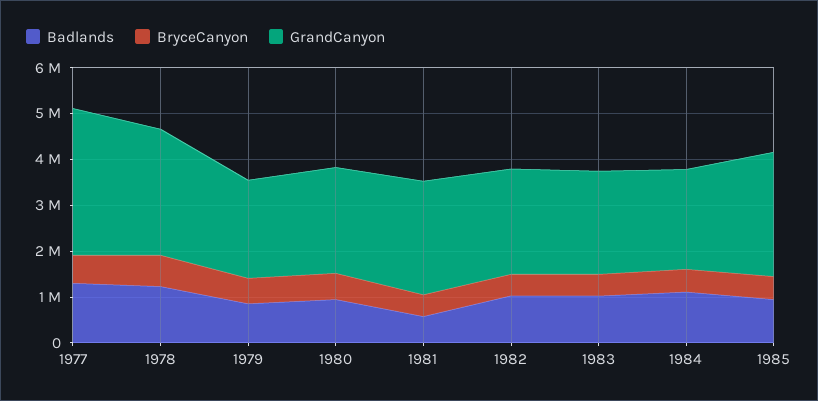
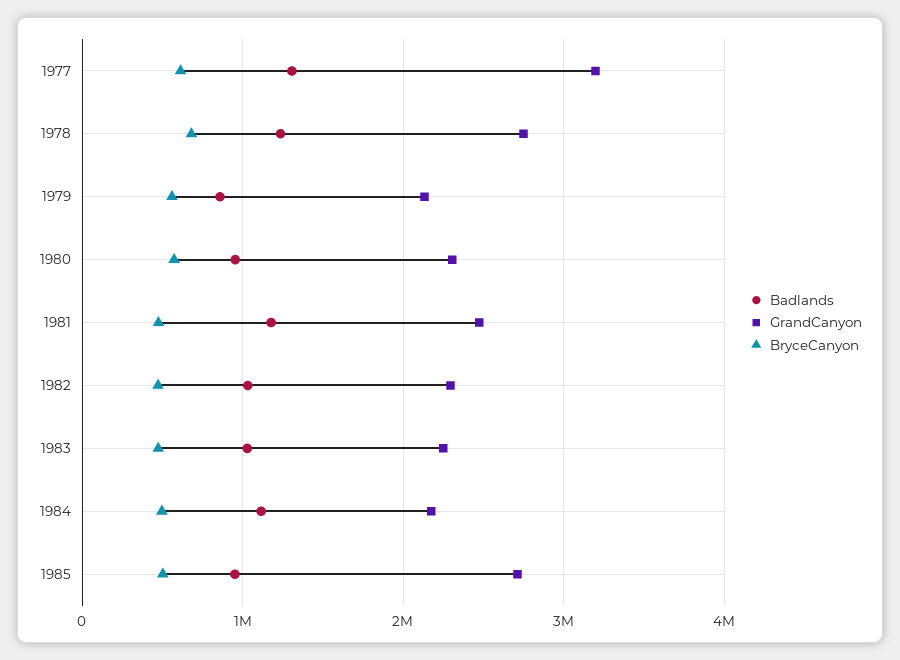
Badlands, 1981: 600000 -> 1200000

